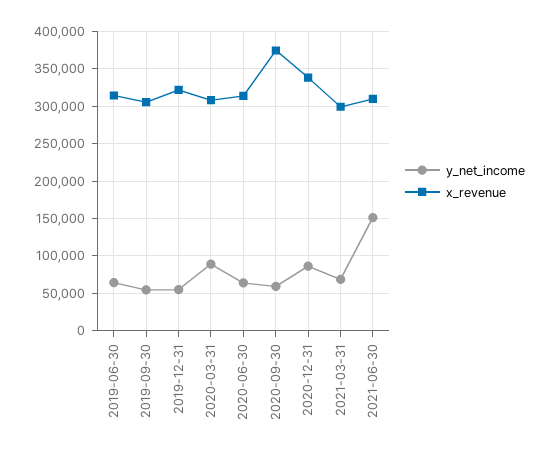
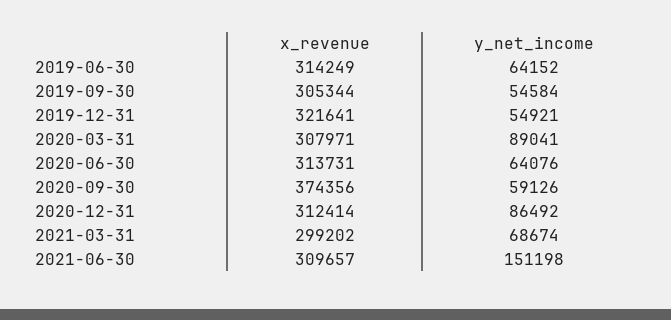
x_revenue, 2020-12-31: 340000 -> 312414

